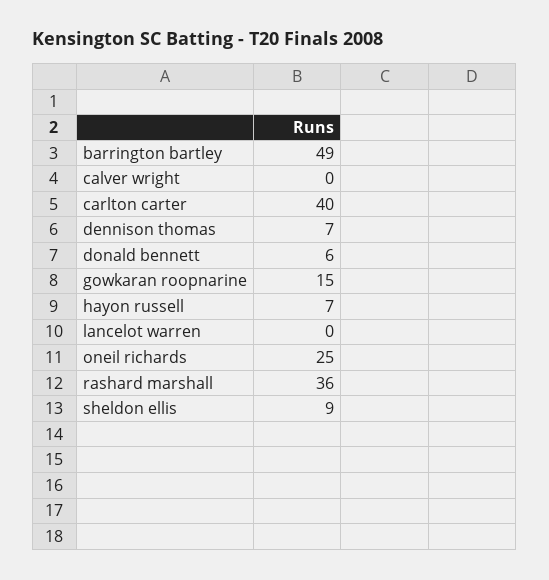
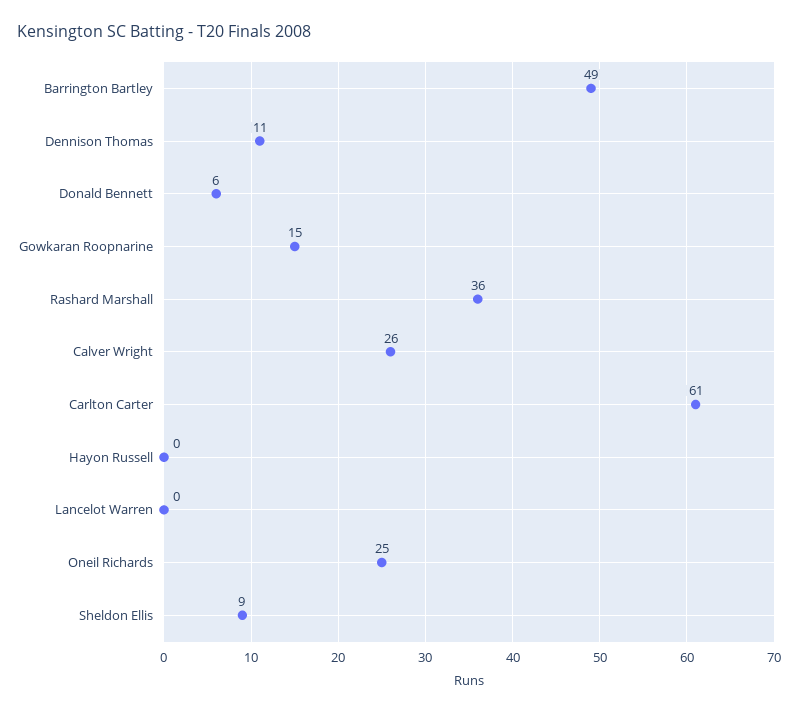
calver wright: 0 -> 26
carlton carter: 40 -> 61
dennison thomas: 7 -> 11
hayon russell: 7 -> 0

